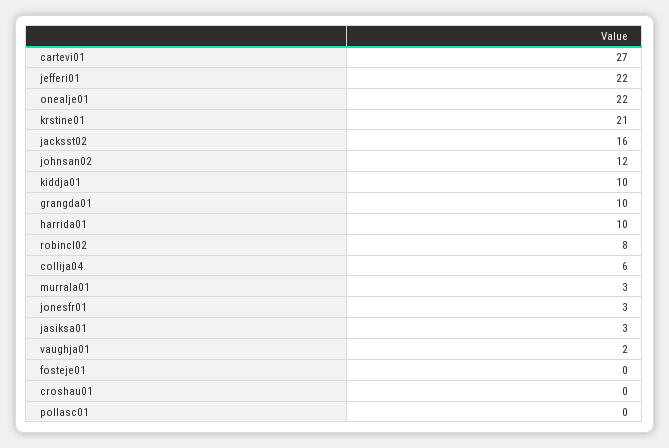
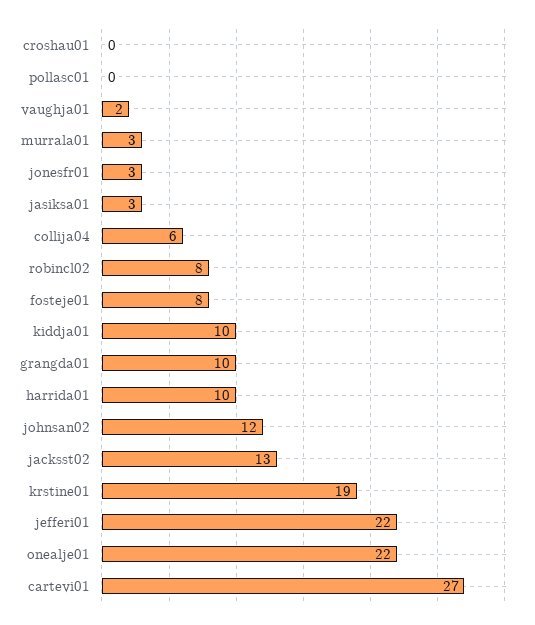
krstine01: 21 -> 19
jacksst02: 16 -> 13
fosteje01: 0 -> 8

